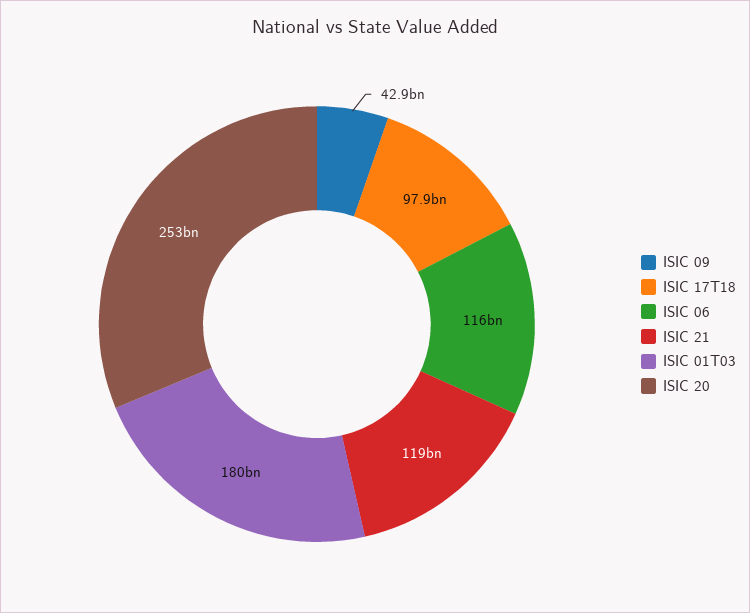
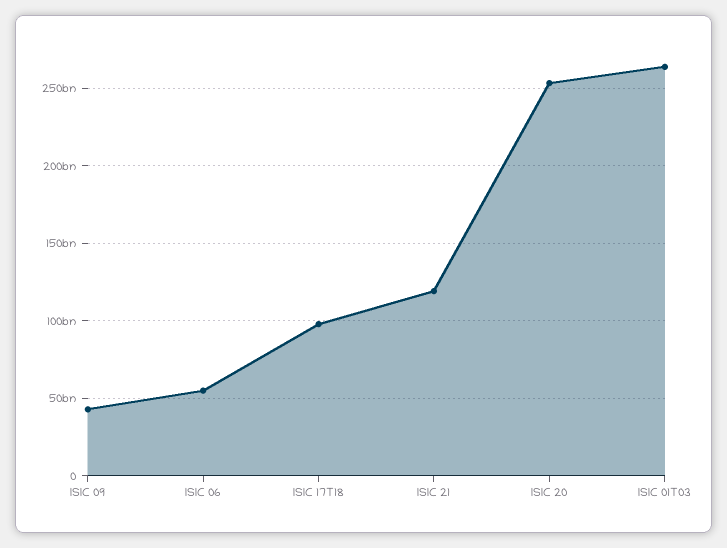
ISIC 06: 116000000000 -> 55000000000
ISIC 01T03: 180000000000 -> 265000000000

